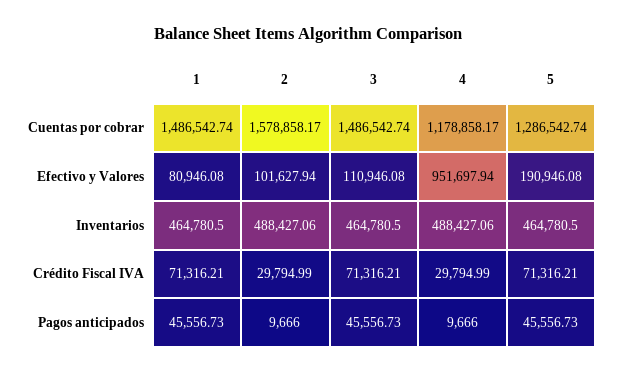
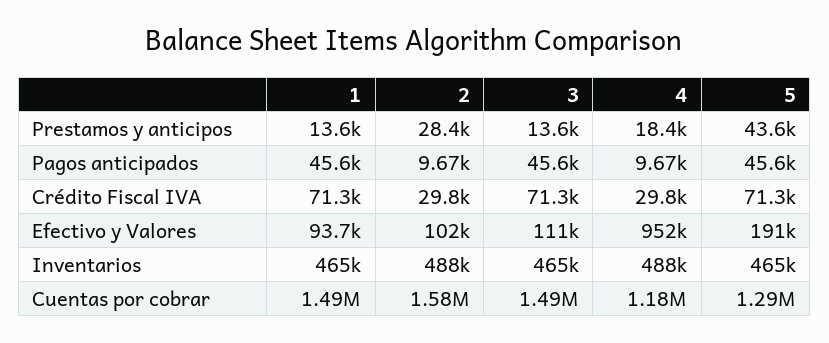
1, Efectivo y Valores: 80946.08 -> 93700
1, Prestamos y anticipos: none -> 13600
2, Prestamos y anticipos: none -> 28400
3, Prestamos y anticipos: none -> 13600
4, Prestamos y anticipos: none -> 18400
5, Prestamos y anticipos: none -> 43600

